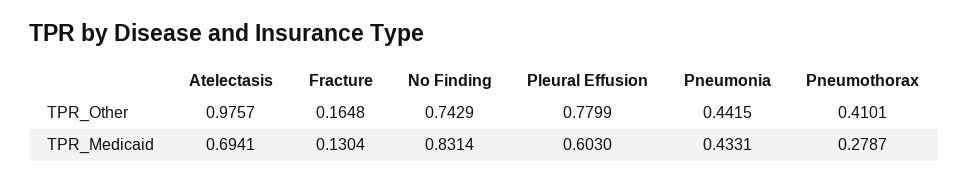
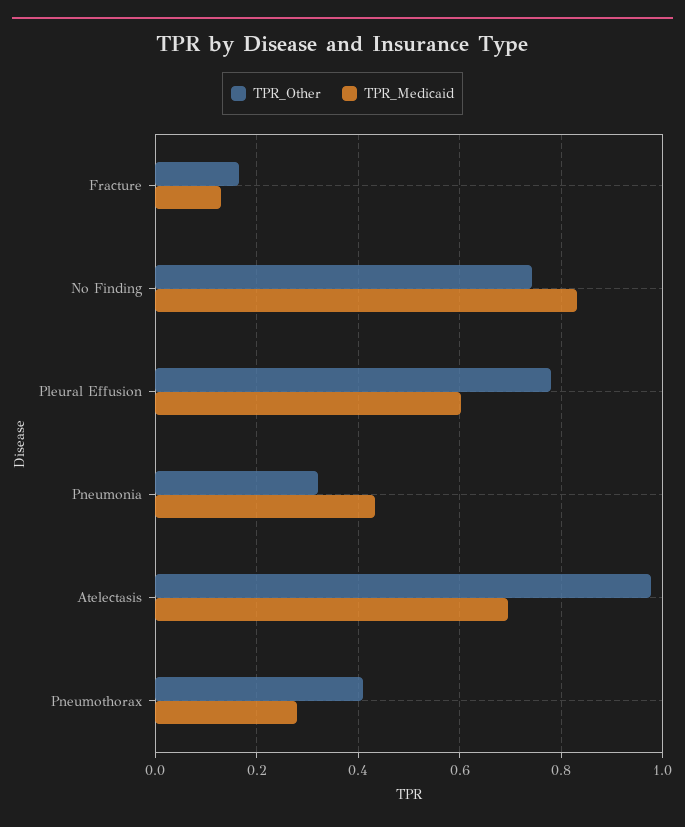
TPR_Other, Pneumonia: 0.4415 -> 0.32

